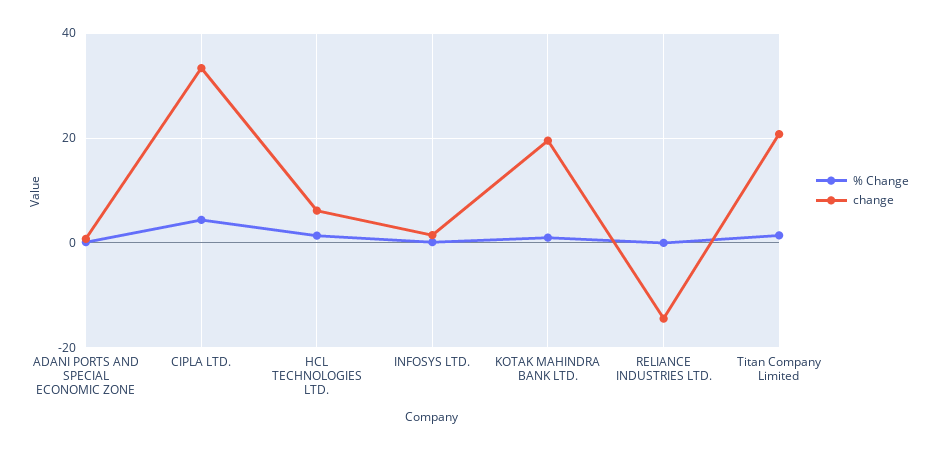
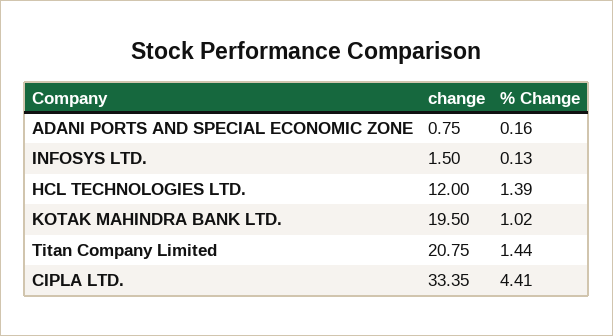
change, HCL TECHNOLOGIES LTD.: 6 -> 12
% Change, RELIANCE INDUSTRIES LTD.: 0 -> none
change, RELIANCE INDUSTRIES LTD.: -14 -> none

